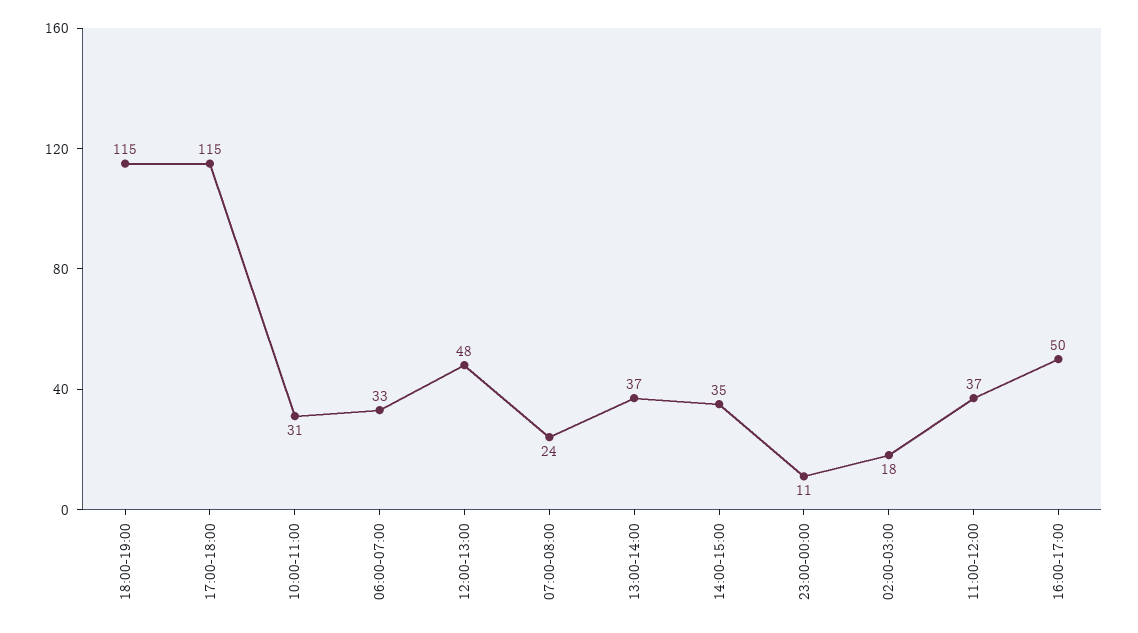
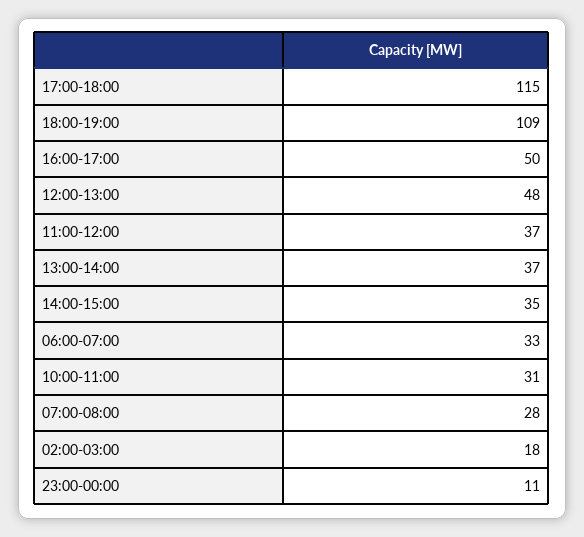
18:00-19:00: 115 -> 109
07:00-08:00: 24 -> 28

